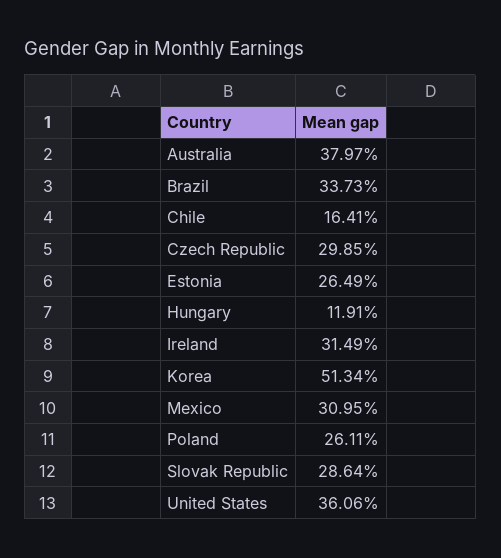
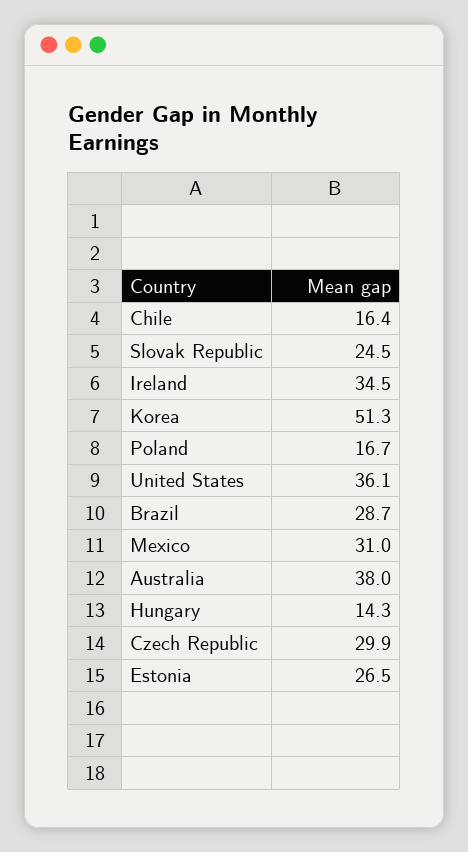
Brazil: 33.73 -> 28.7
Hungary: 11.91 -> 14.3
Ireland: 31.49 -> 34.5
Poland: 26.11 -> 16.7
Slovak Republic: 28.64 -> 24.5

